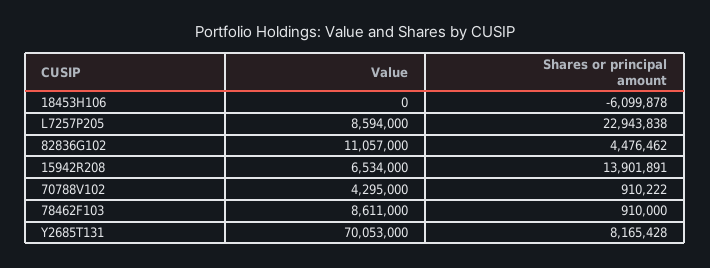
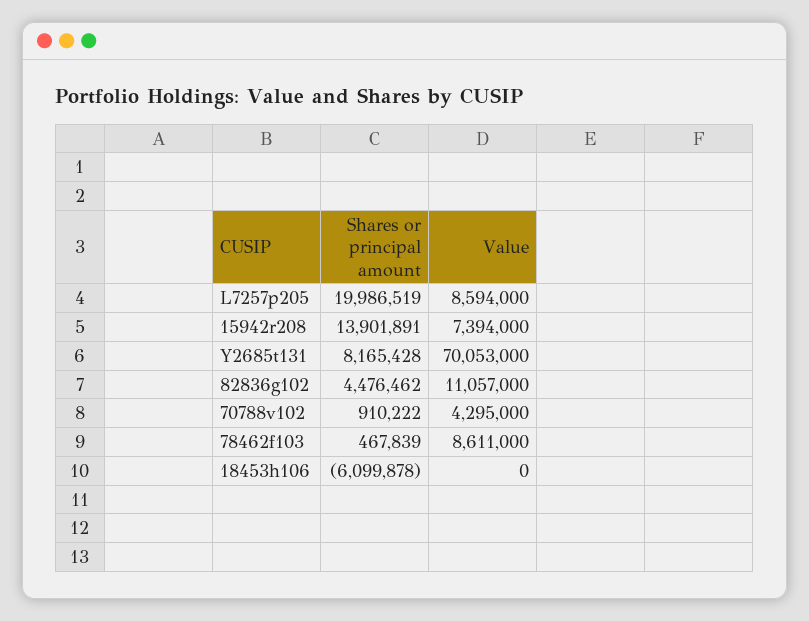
Shares or principal amount, L7257P205: 22943838 -> 19986519
Value, 15942R208: 6534000 -> 7394000
Shares or principal amount, 78462F103: 910000 -> 467839

